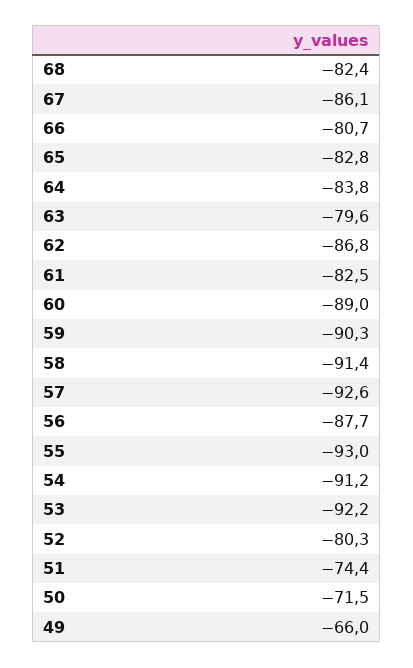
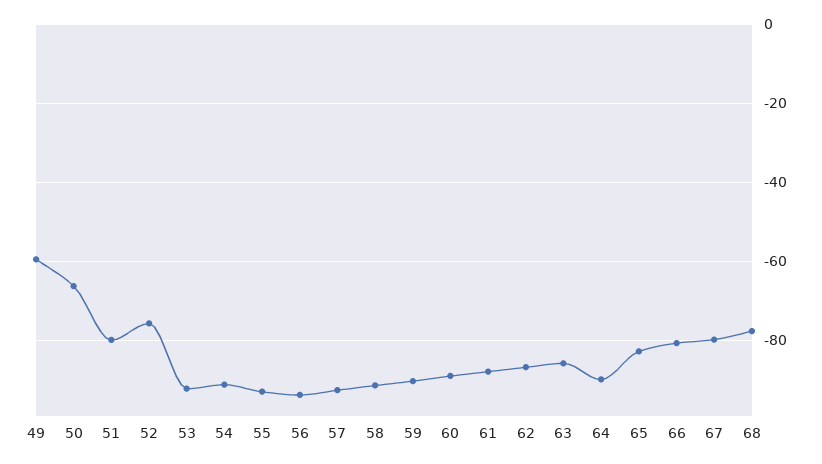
68: -82.4 -> -78
67: -86.1 -> -80
64: -83.8 -> -90
63: -79.6 -> -86
61: -82.5 -> -88
56: -87.7 -> -94
52: -80.3 -> -76
51: -74.4 -> -80
50: -71.5 -> -66
49: -66 -> -60

